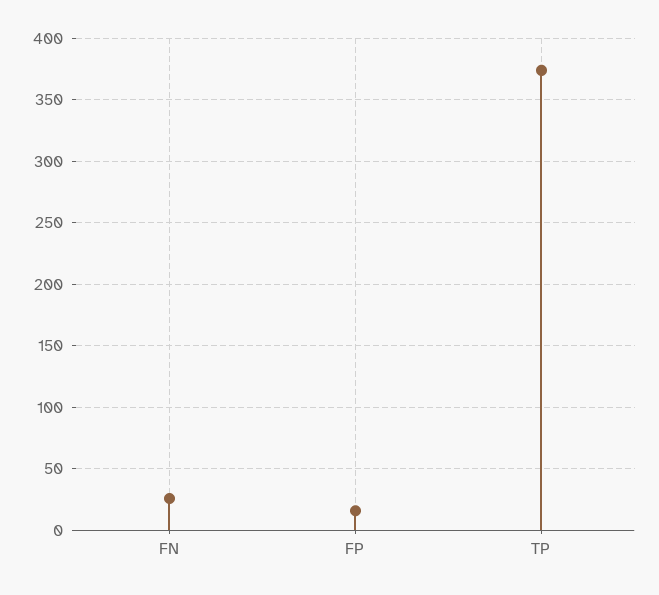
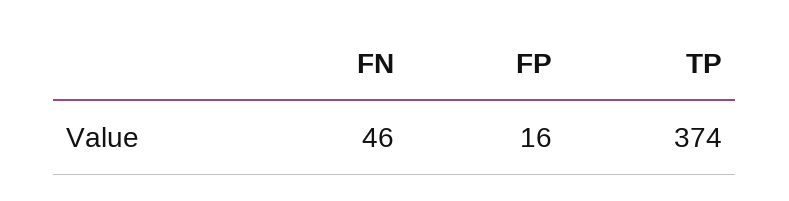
FN: 25 -> 46

